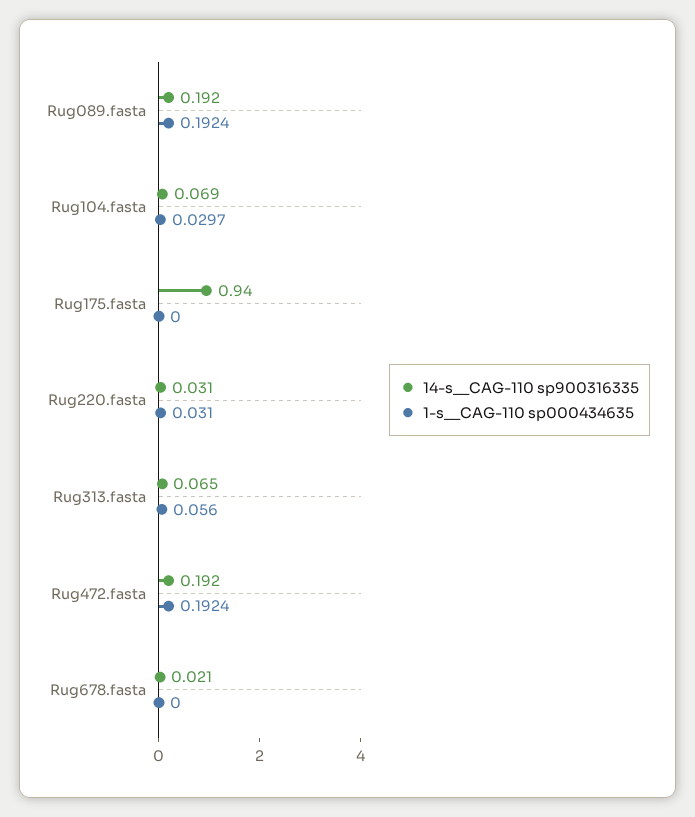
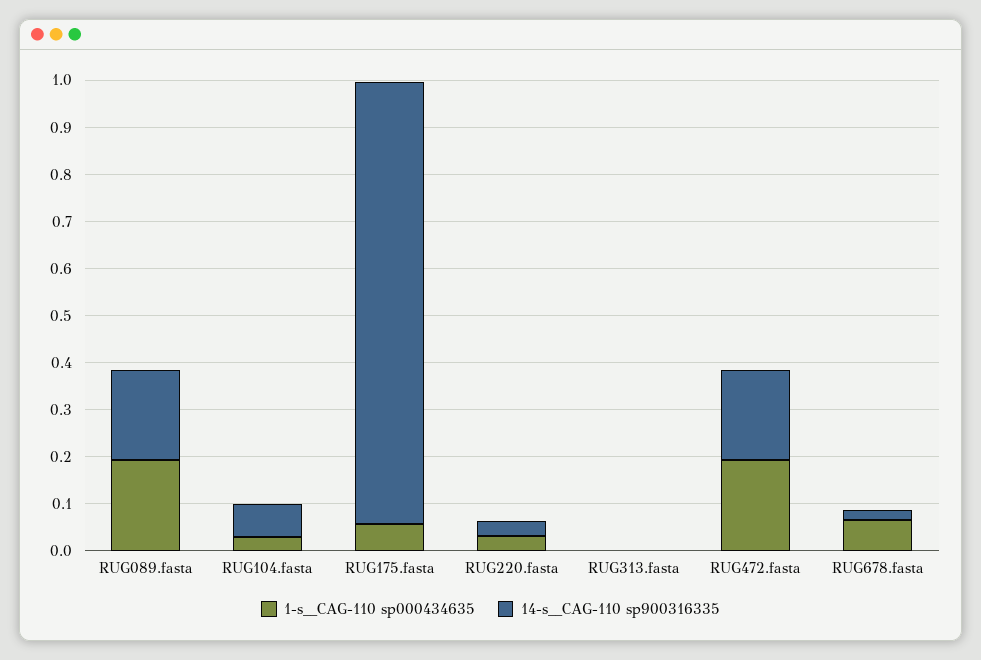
1-s__CAG-110 sp000434635, Rug175.fasta: 0 -> 0.06
14-s__CAG-110 sp900316335, Rug313.fasta: 0.065 -> 0
1-s__CAG-110 sp000434635, Rug313.fasta: 0.056 -> 0
1-s__CAG-110 sp000434635, Rug678.fasta: 0 -> 0.06

